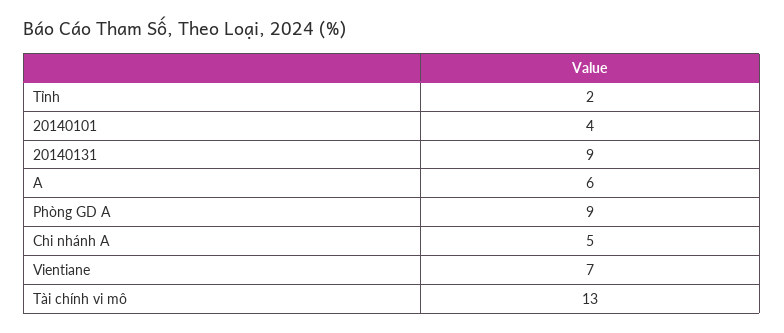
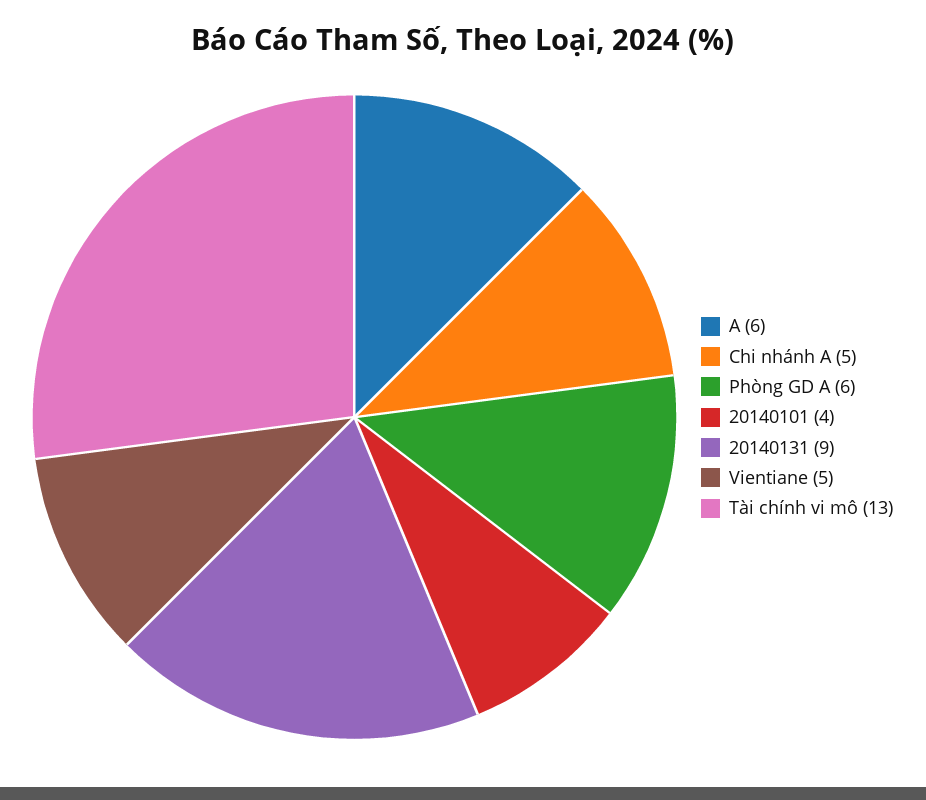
Tỉnh: 2 -> none
Phòng GD A: 9 -> 6
Vientiane: 7 -> 5

